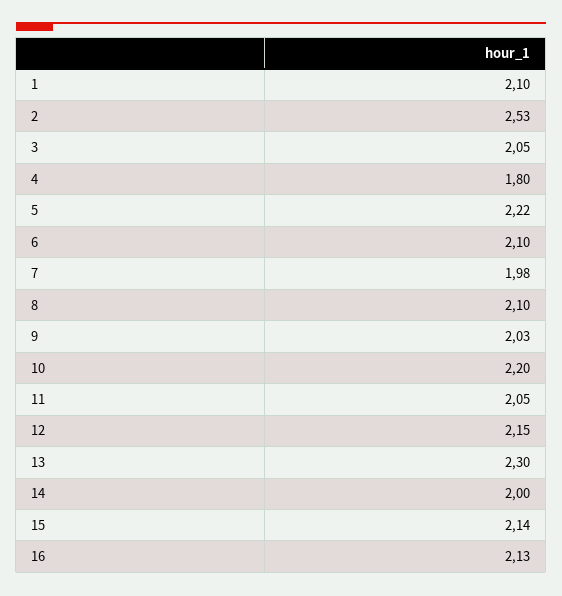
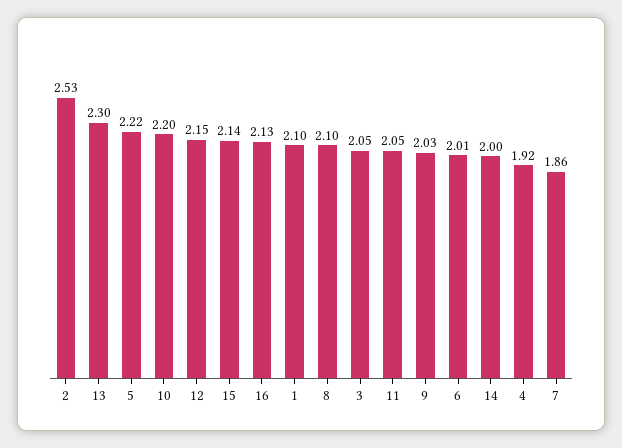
4: 1.8 -> 1.92
6: 2.1 -> 2.01
7: 1.98 -> 1.86

